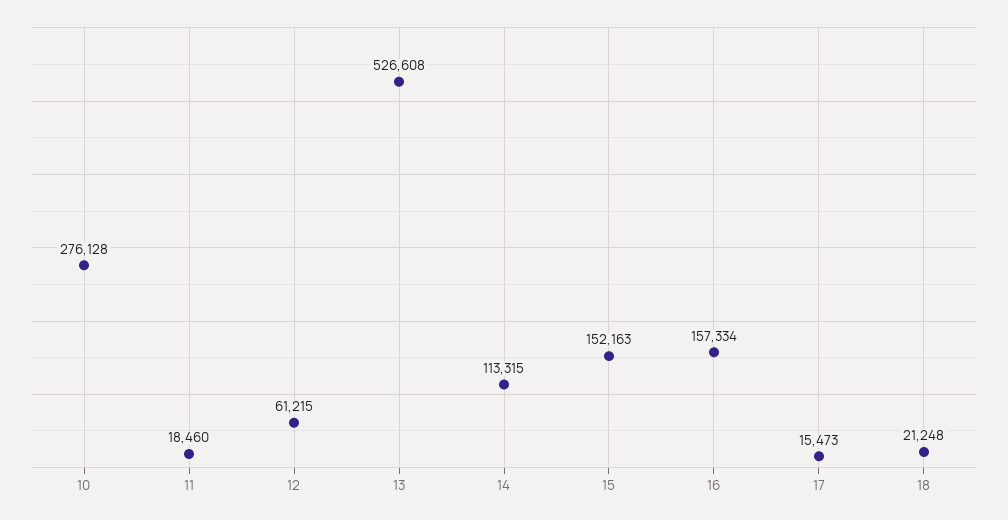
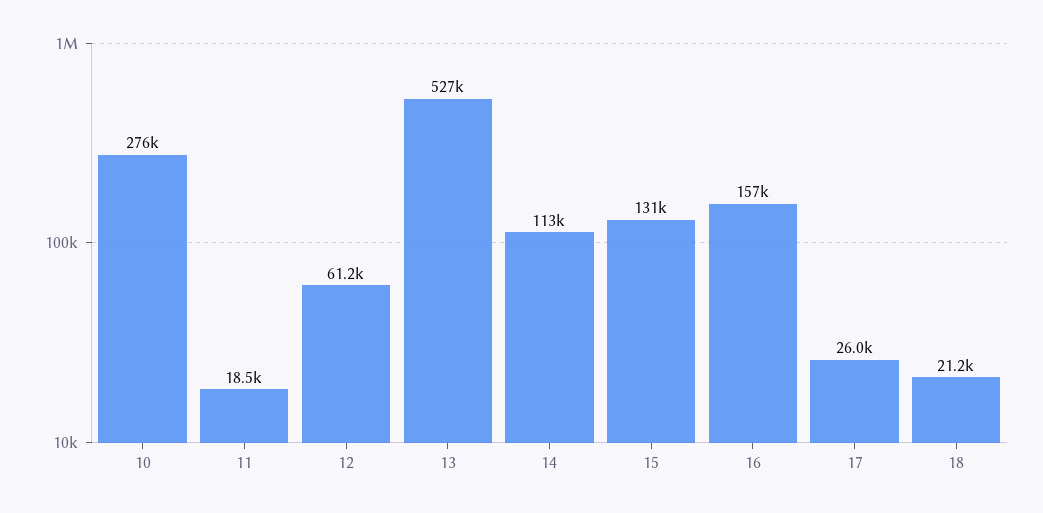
15: 152163 -> 131000
17: 15473 -> 26000

